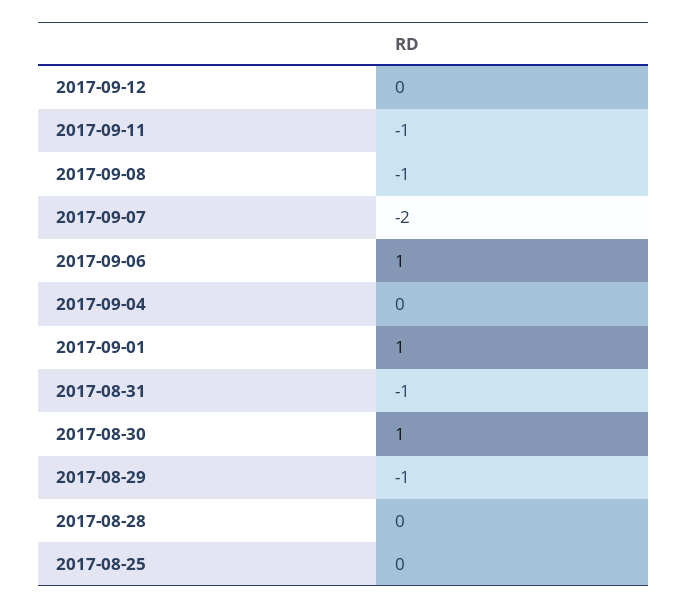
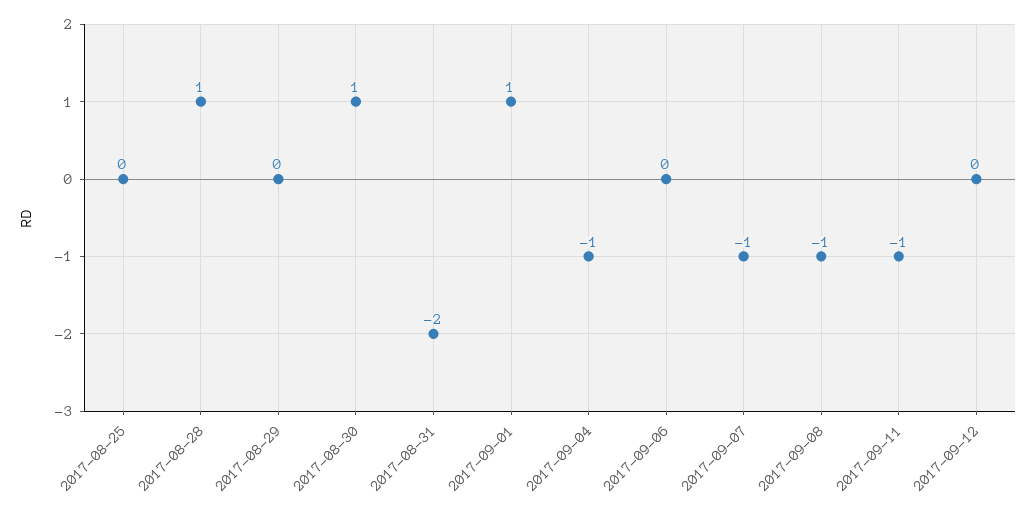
2017-09-07: -2 -> -1
2017-09-06: 1 -> 0
2017-09-04: 0 -> -1
2017-08-31: -1 -> -2
2017-08-29: -1 -> 0
2017-08-28: 0 -> 1

